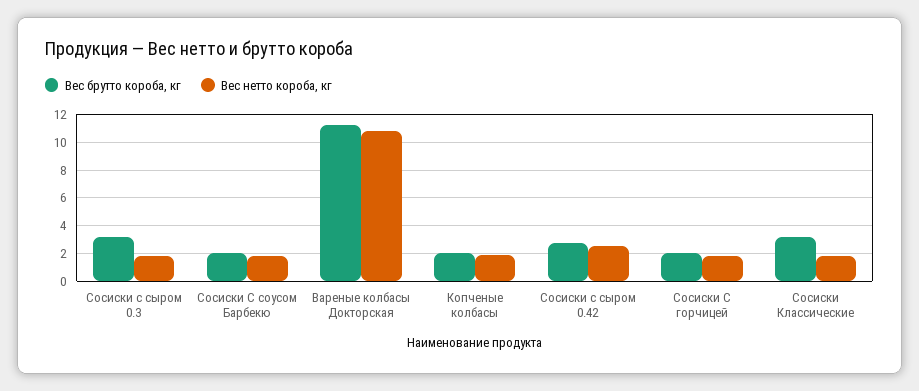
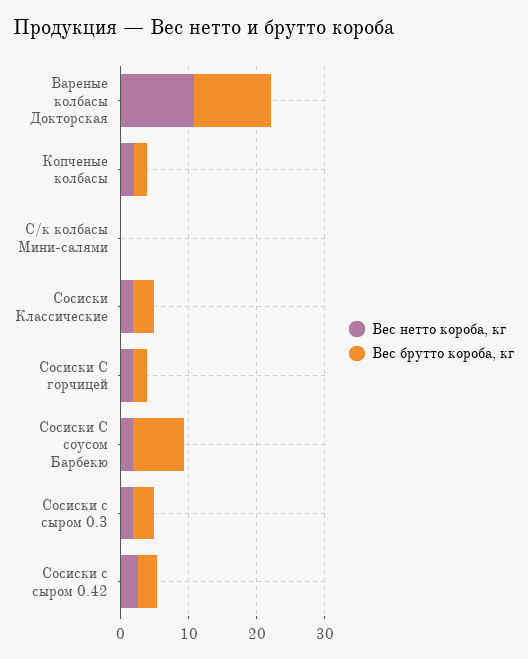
Вес брутто короба, кг, Сосиски С соусом Барбекю: 2 -> 8
Вес нетто короба, кг, С/к колбасы Мини-салями: none -> 0
Вес брутто короба, кг, С/к колбасы Мини-салями: none -> 0

